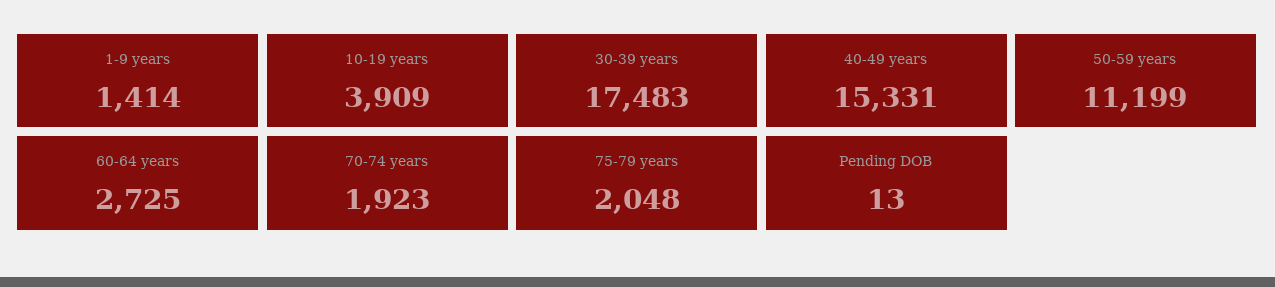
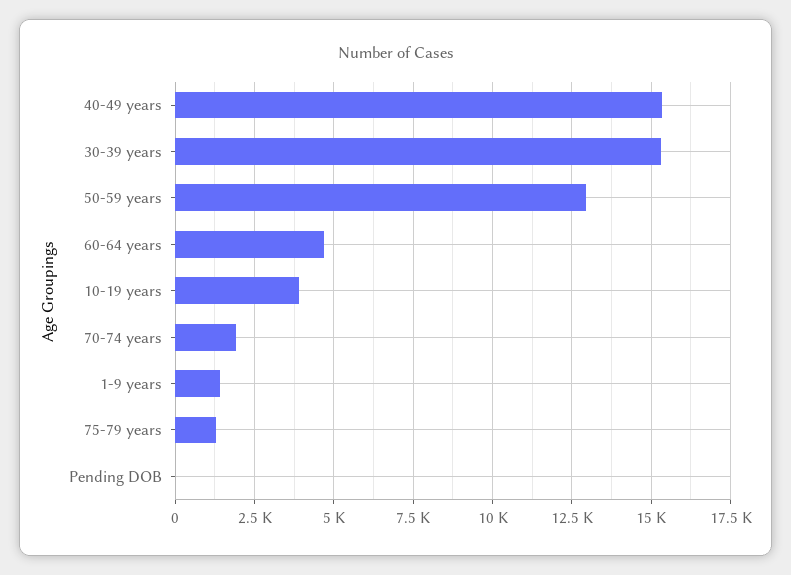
30-39 years: 17483 -> 15250
50-59 years: 11199 -> 13000
60-64 years: 2725 -> 4750
75-79 years: 2048 -> 1250

